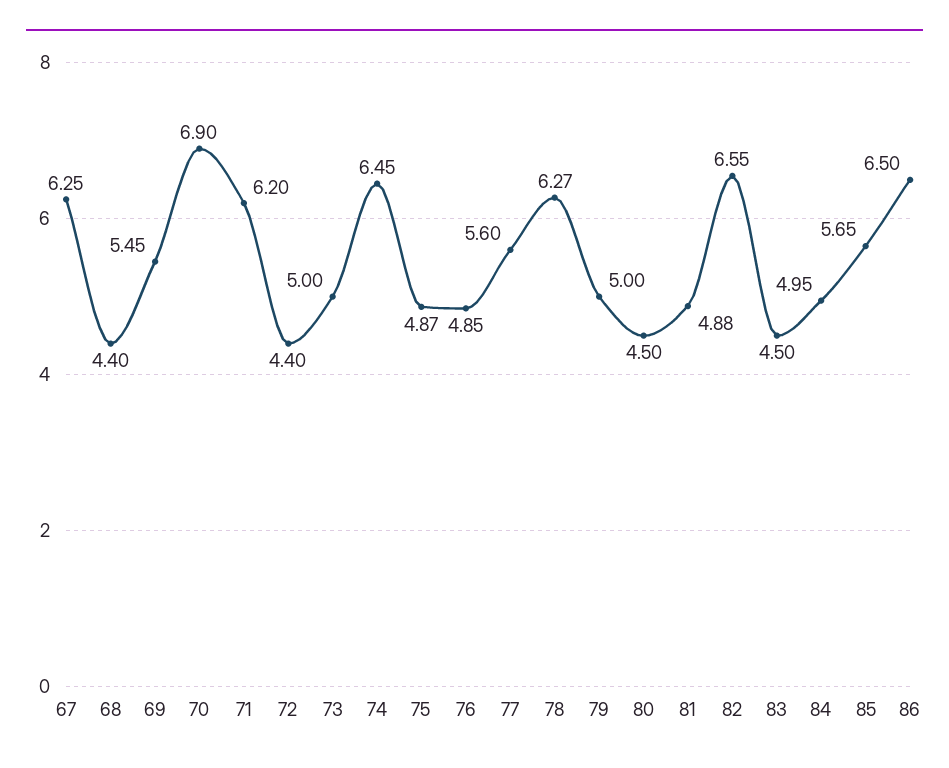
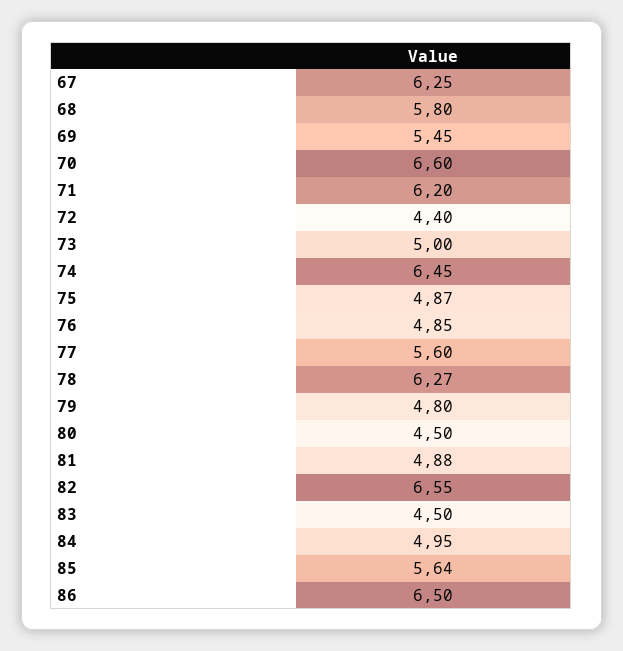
68: 4.4 -> 5.8
70: 6.9 -> 6.6
79: 5 -> 4.8
85: 5.65 -> 5.64

